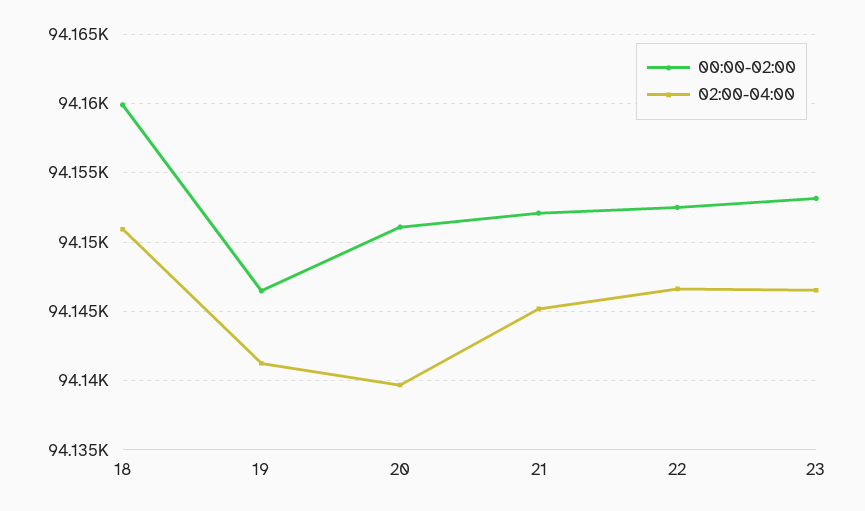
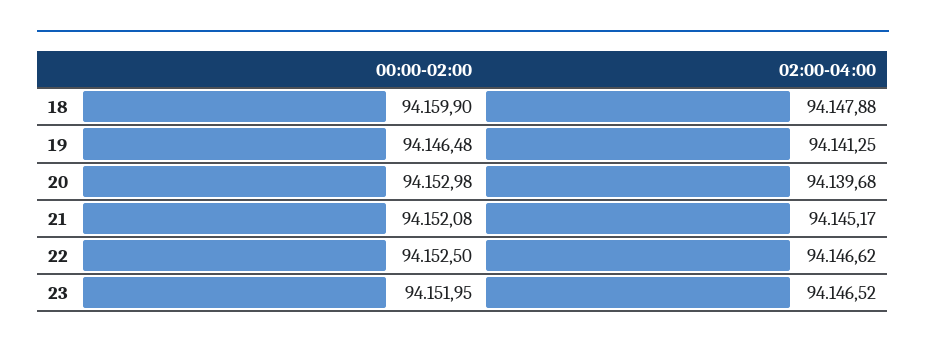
02:00-04:00, 18: 94151 -> 94147.88
00:00-02:00, 20: 94151 -> 94152.98
00:00-02:00, 23: 94153 -> 94151.95

